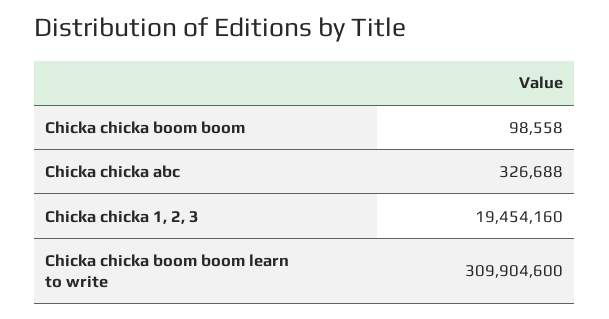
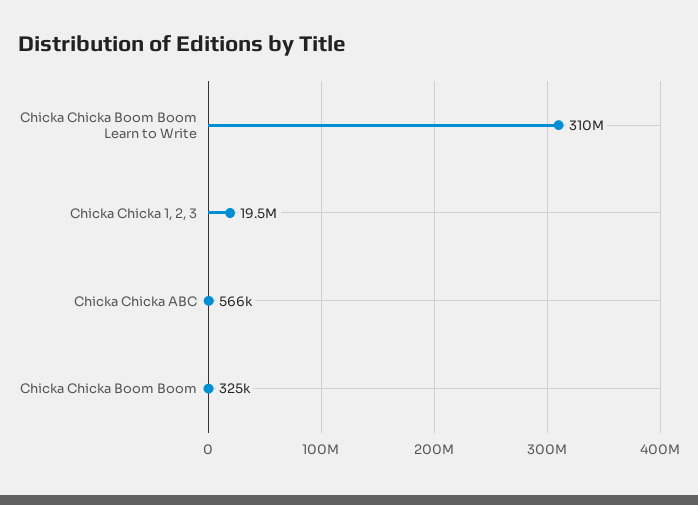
Chicka chicka boom boom: 98558 -> 325000
Chicka chicka abc: 326688 -> 566000

